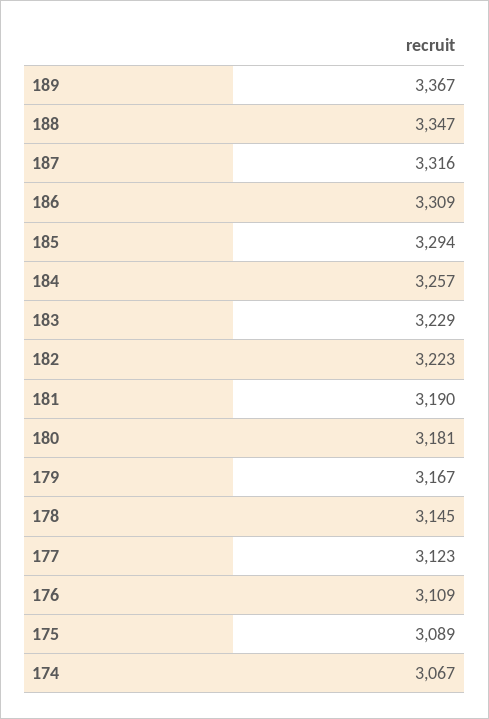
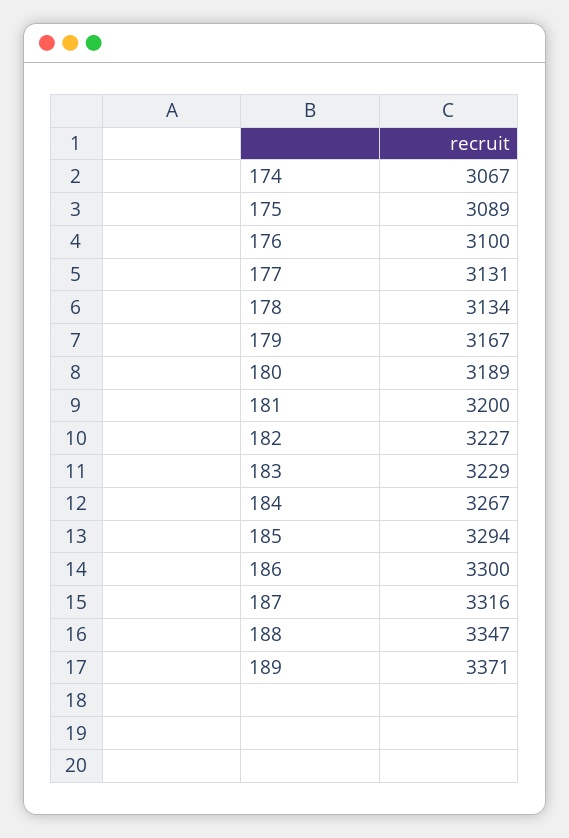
189: 3367 -> 3371
186: 3309 -> 3300
184: 3257 -> 3267
182: 3223 -> 3227
181: 3190 -> 3200
180: 3181 -> 3189
178: 3145 -> 3134
177: 3123 -> 3131
176: 3109 -> 3100

